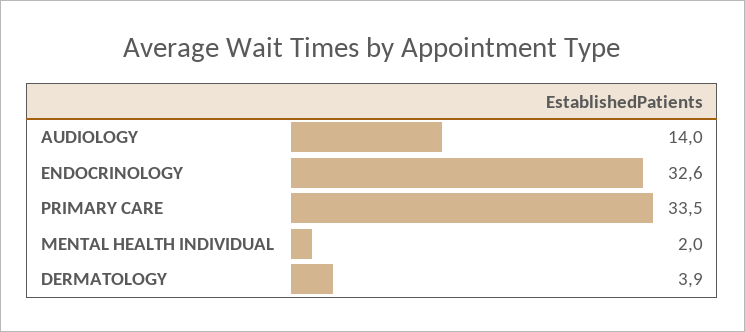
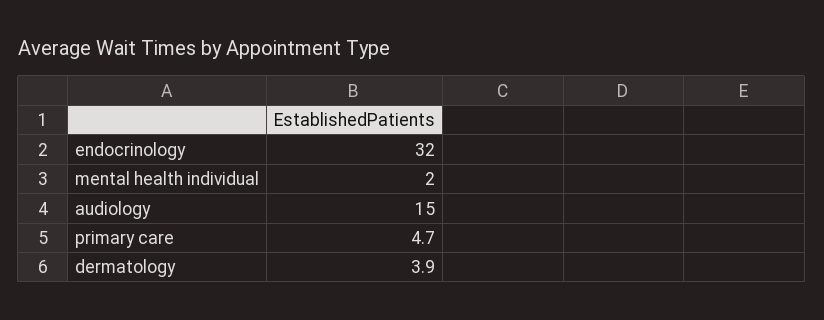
AUDIOLOGY: 14 -> 15
ENDOCRINOLOGY: 32.6 -> 32
PRIMARY CARE: 33.5 -> 4.7

